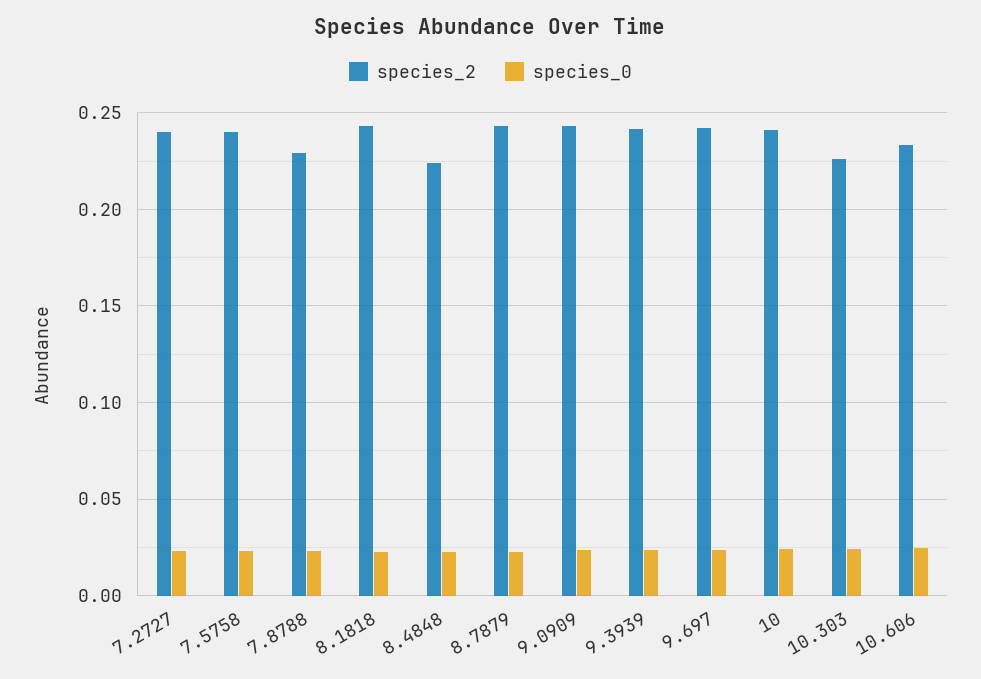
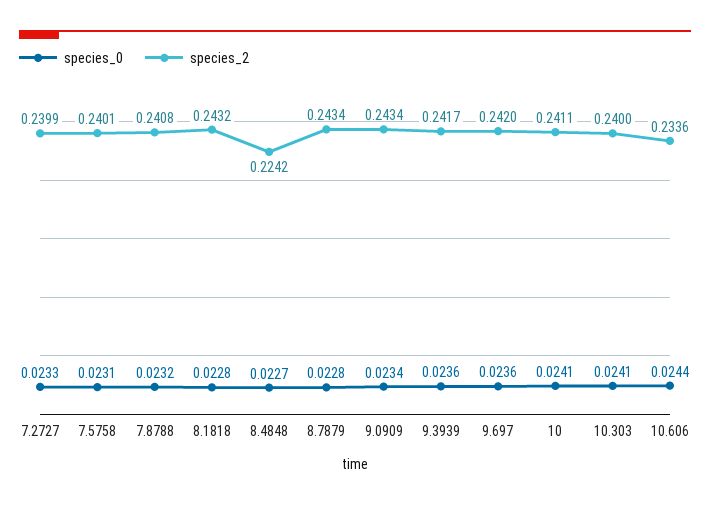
species_2, 7.8788: 0.23 -> 0.2408
species_2, 10.303: 0.225 -> 0.24

